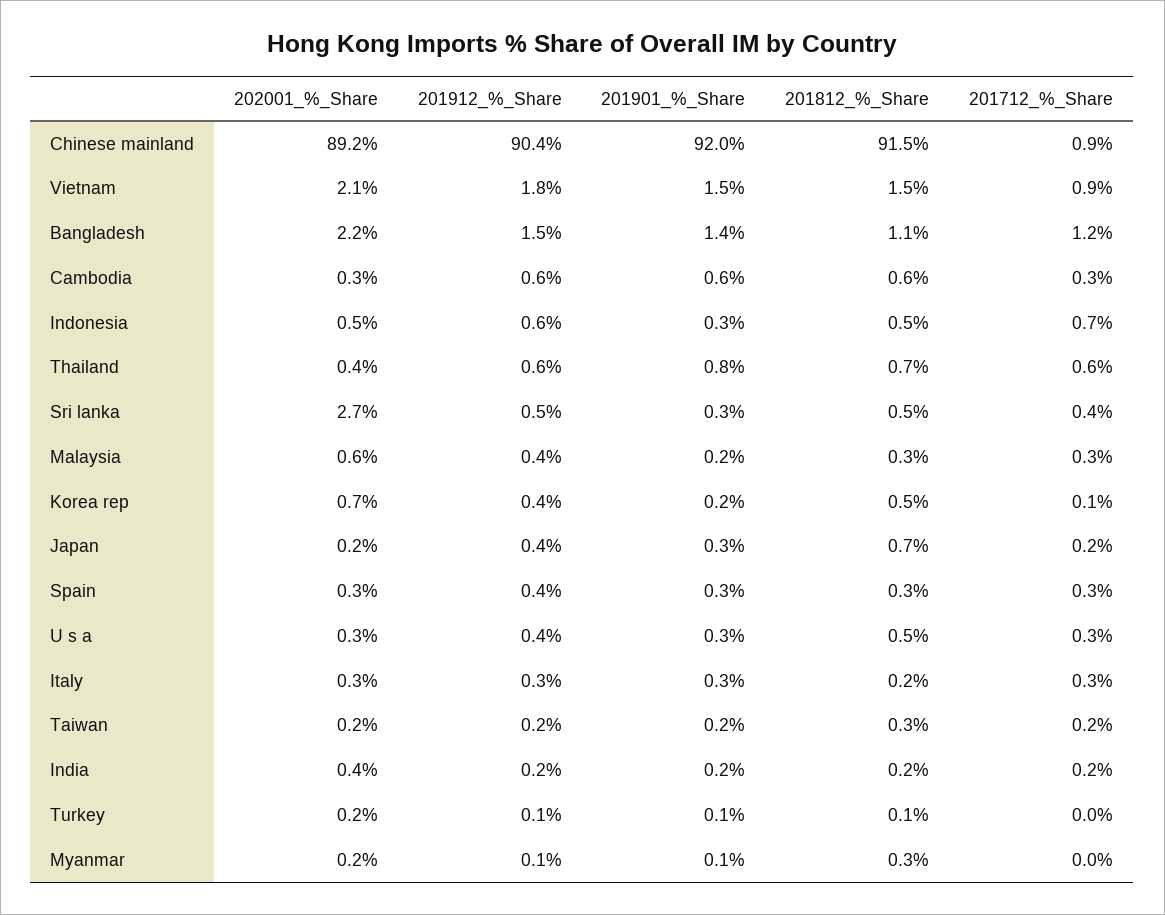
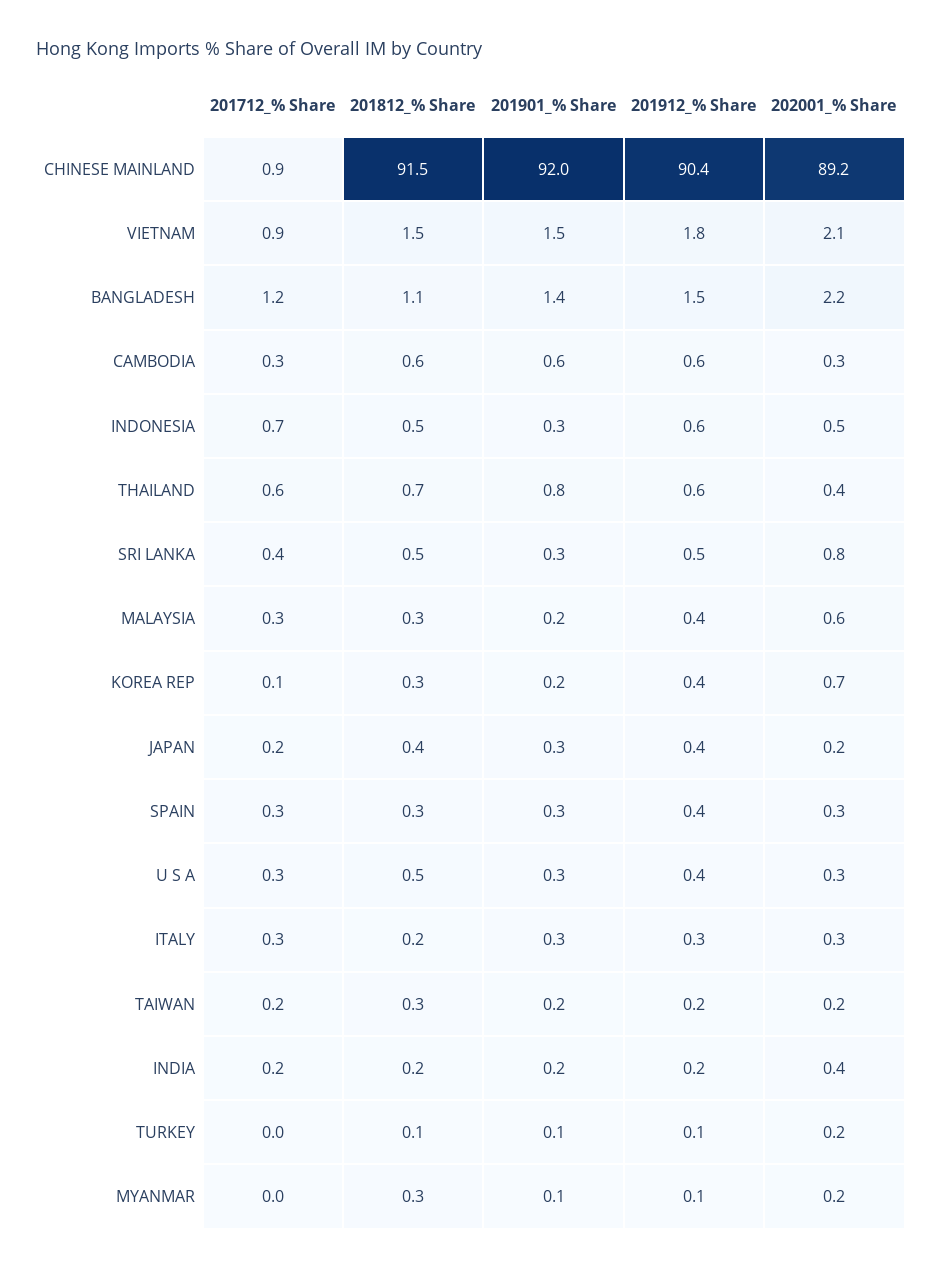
202001_%_Share, Sri lanka: 2.7 -> 0.8
201812_%_Share, Korea rep: 0.5 -> 0.3
201812_%_Share, Japan: 0.7 -> 0.4

